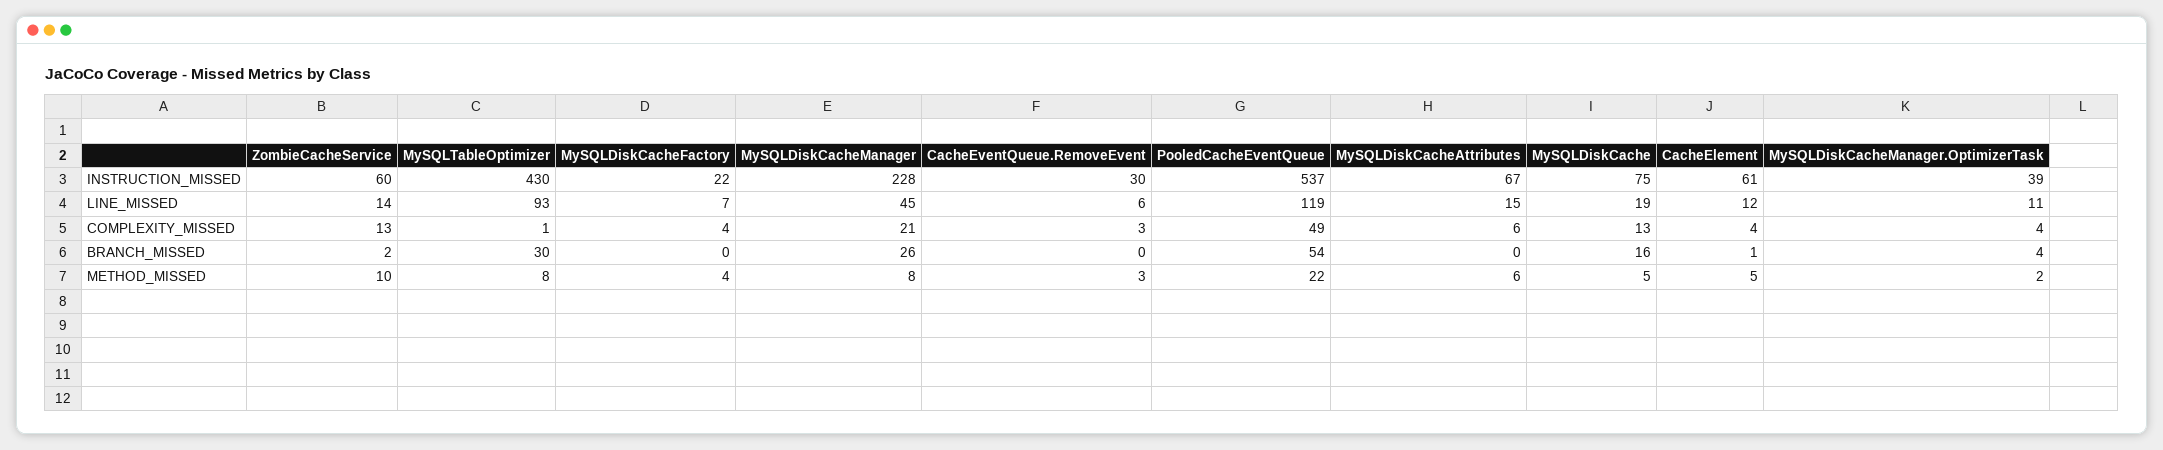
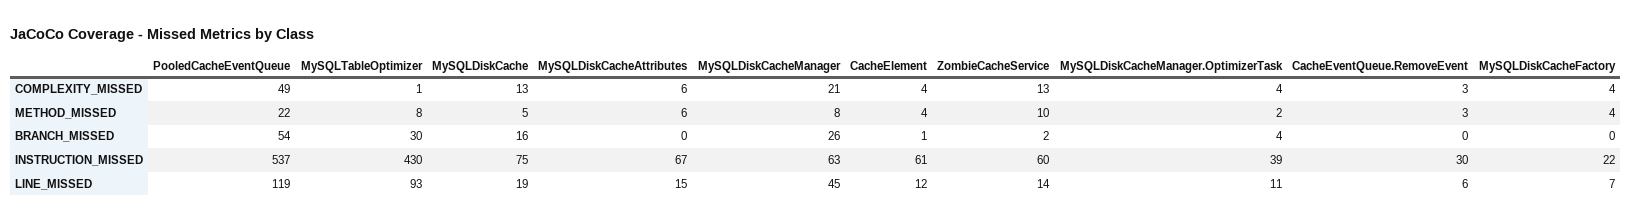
MySQLDiskCacheManager, INSTRUCTION_MISSED: 228 -> 63
CacheElement, METHOD_MISSED: 5 -> 4

